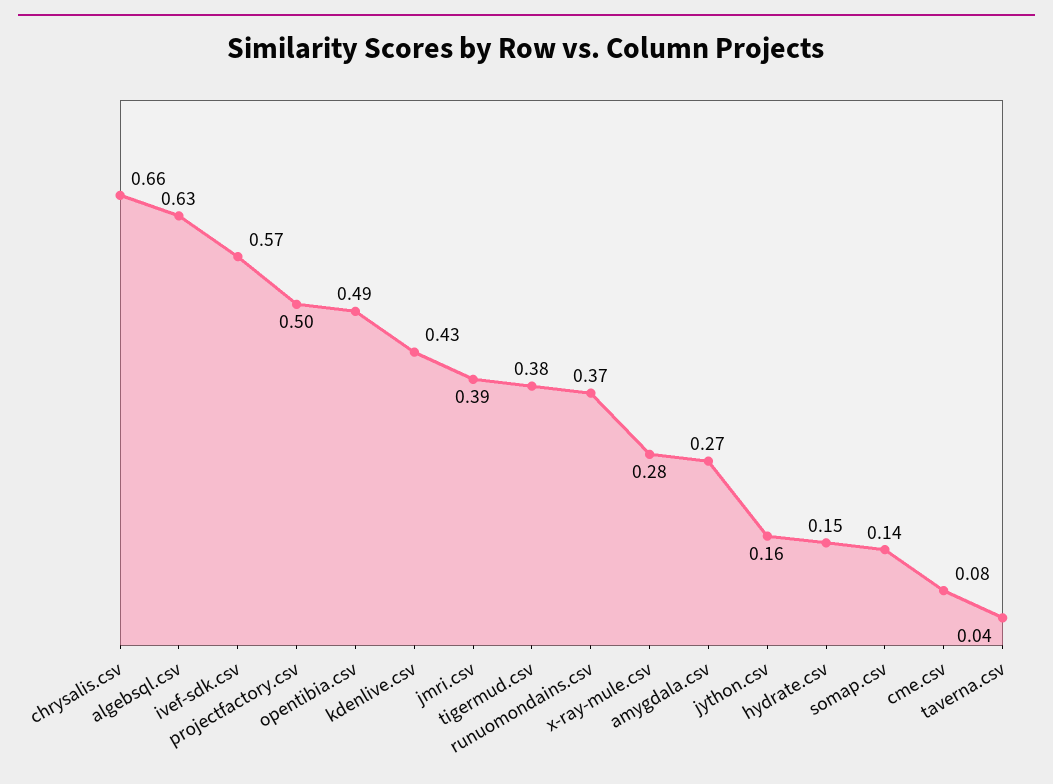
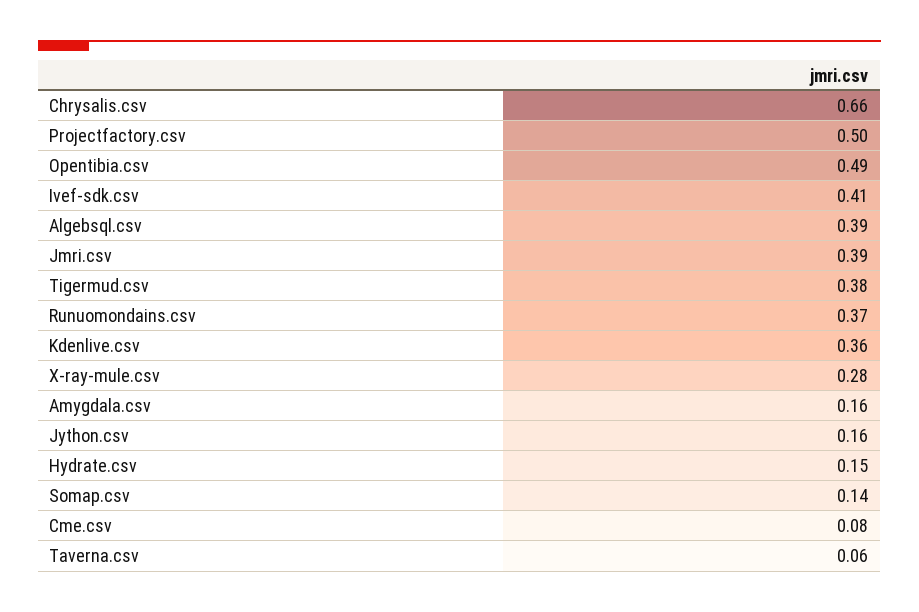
algebsql.csv: 0.63 -> 0.39
ivef-sdk.csv: 0.57 -> 0.41
kdenlive.csv: 0.43 -> 0.36
amygdala.csv: 0.27 -> 0.16
taverna.csv: 0.04 -> 0.06

